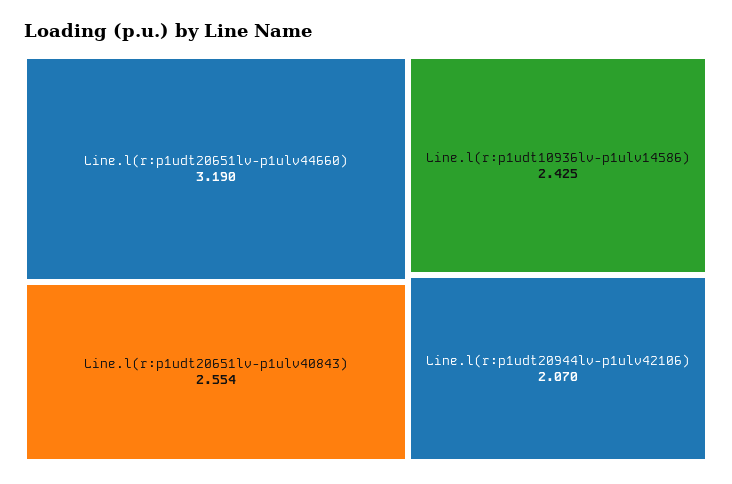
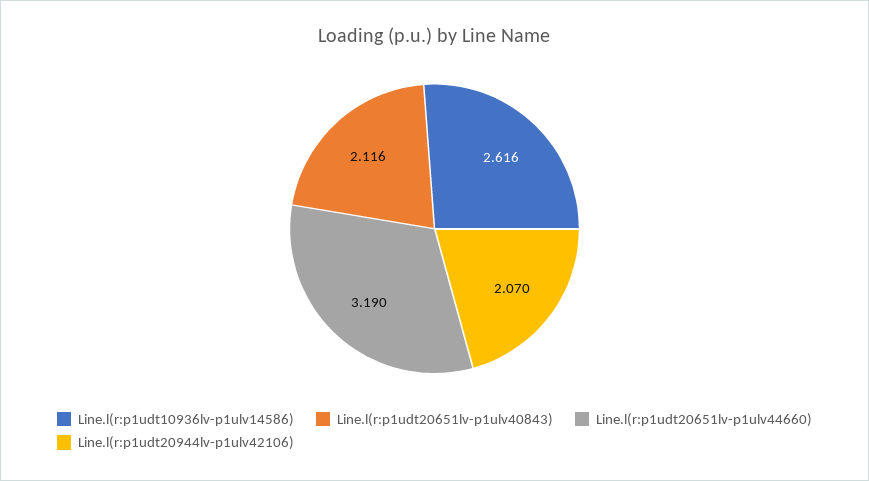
Line.l(r:p1udt20651lv-p1ulv40843): 2.554 -> 2.116
Line.l(r:p1udt10936lv-p1ulv14586): 2.425 -> 2.616

